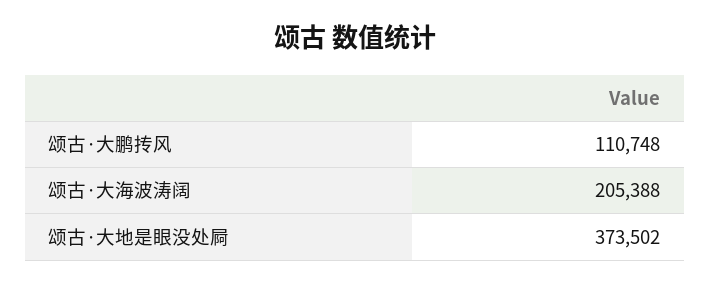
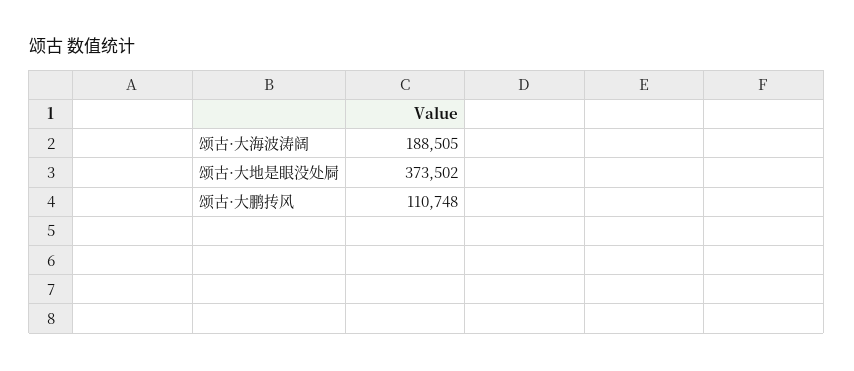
颂古·大海波涛阔: 205388 -> 188505

